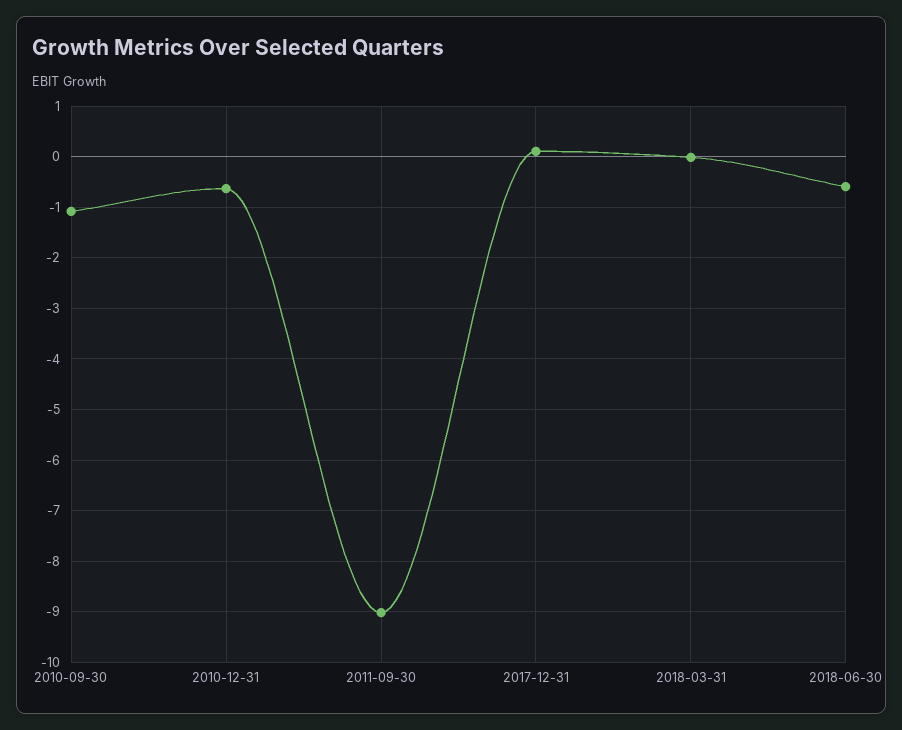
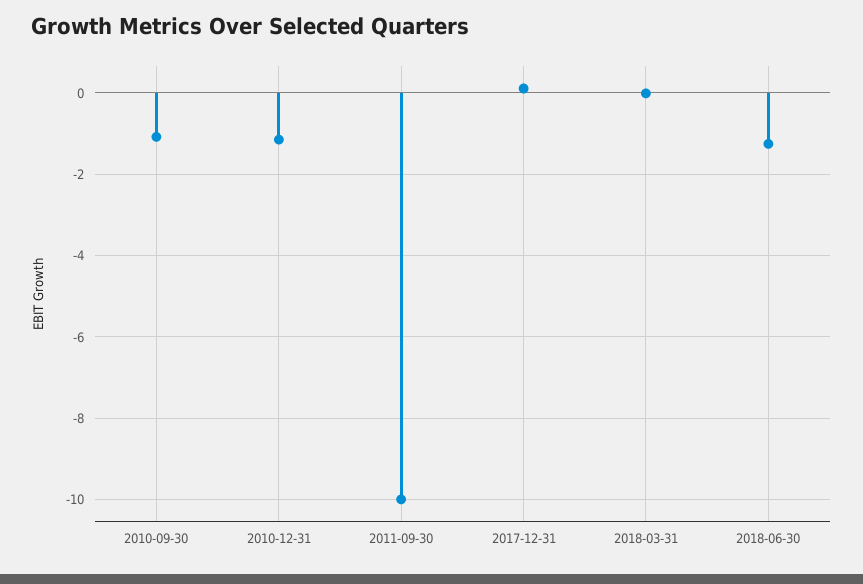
2010-12-31: -0.6 -> -1.2
2011-09-30: -9 -> -10
2018-06-30: -0.6 -> -1.2

